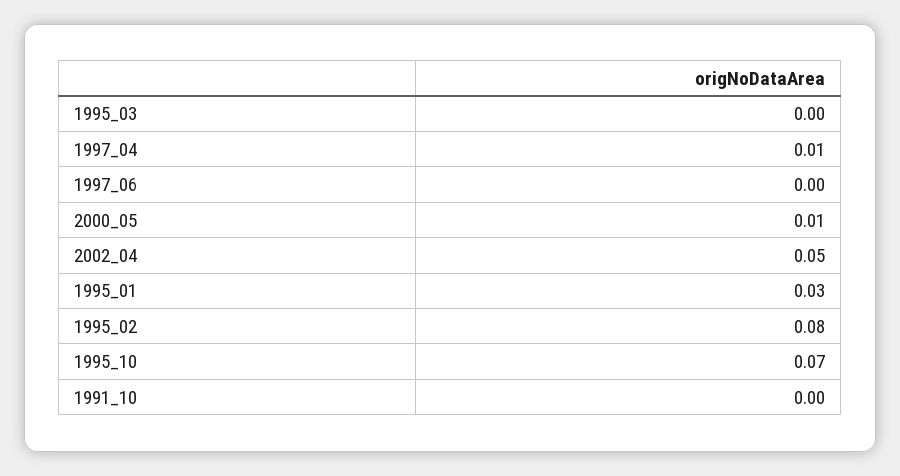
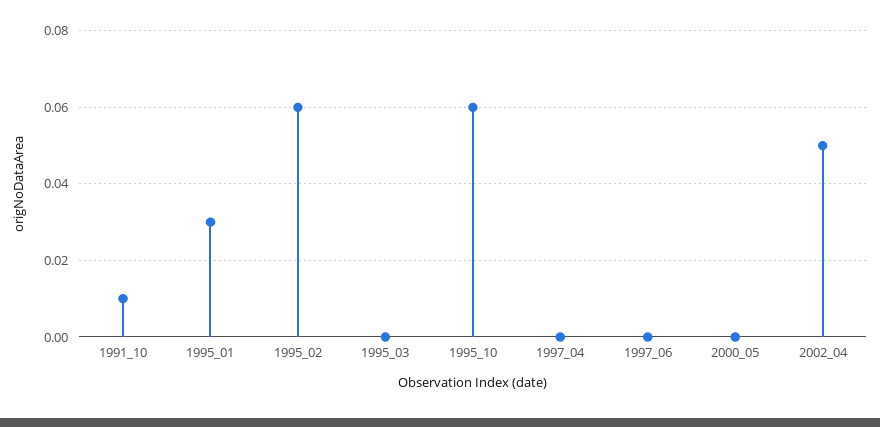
1997_04: 0.01 -> 0
2000_05: 0.01 -> 0
1995_02: 0.08 -> 0.06
1995_10: 0.07 -> 0.06
1991_10: 0 -> 0.01

